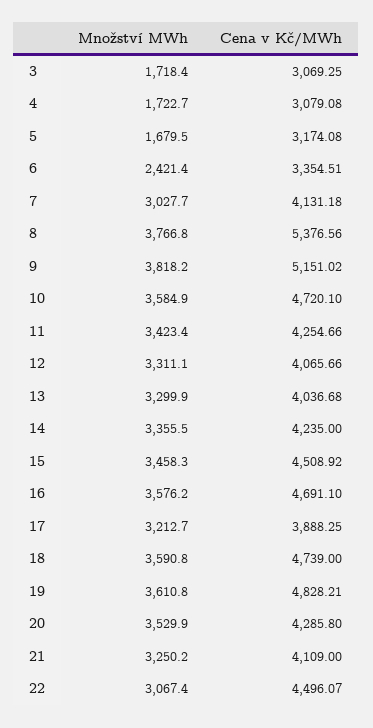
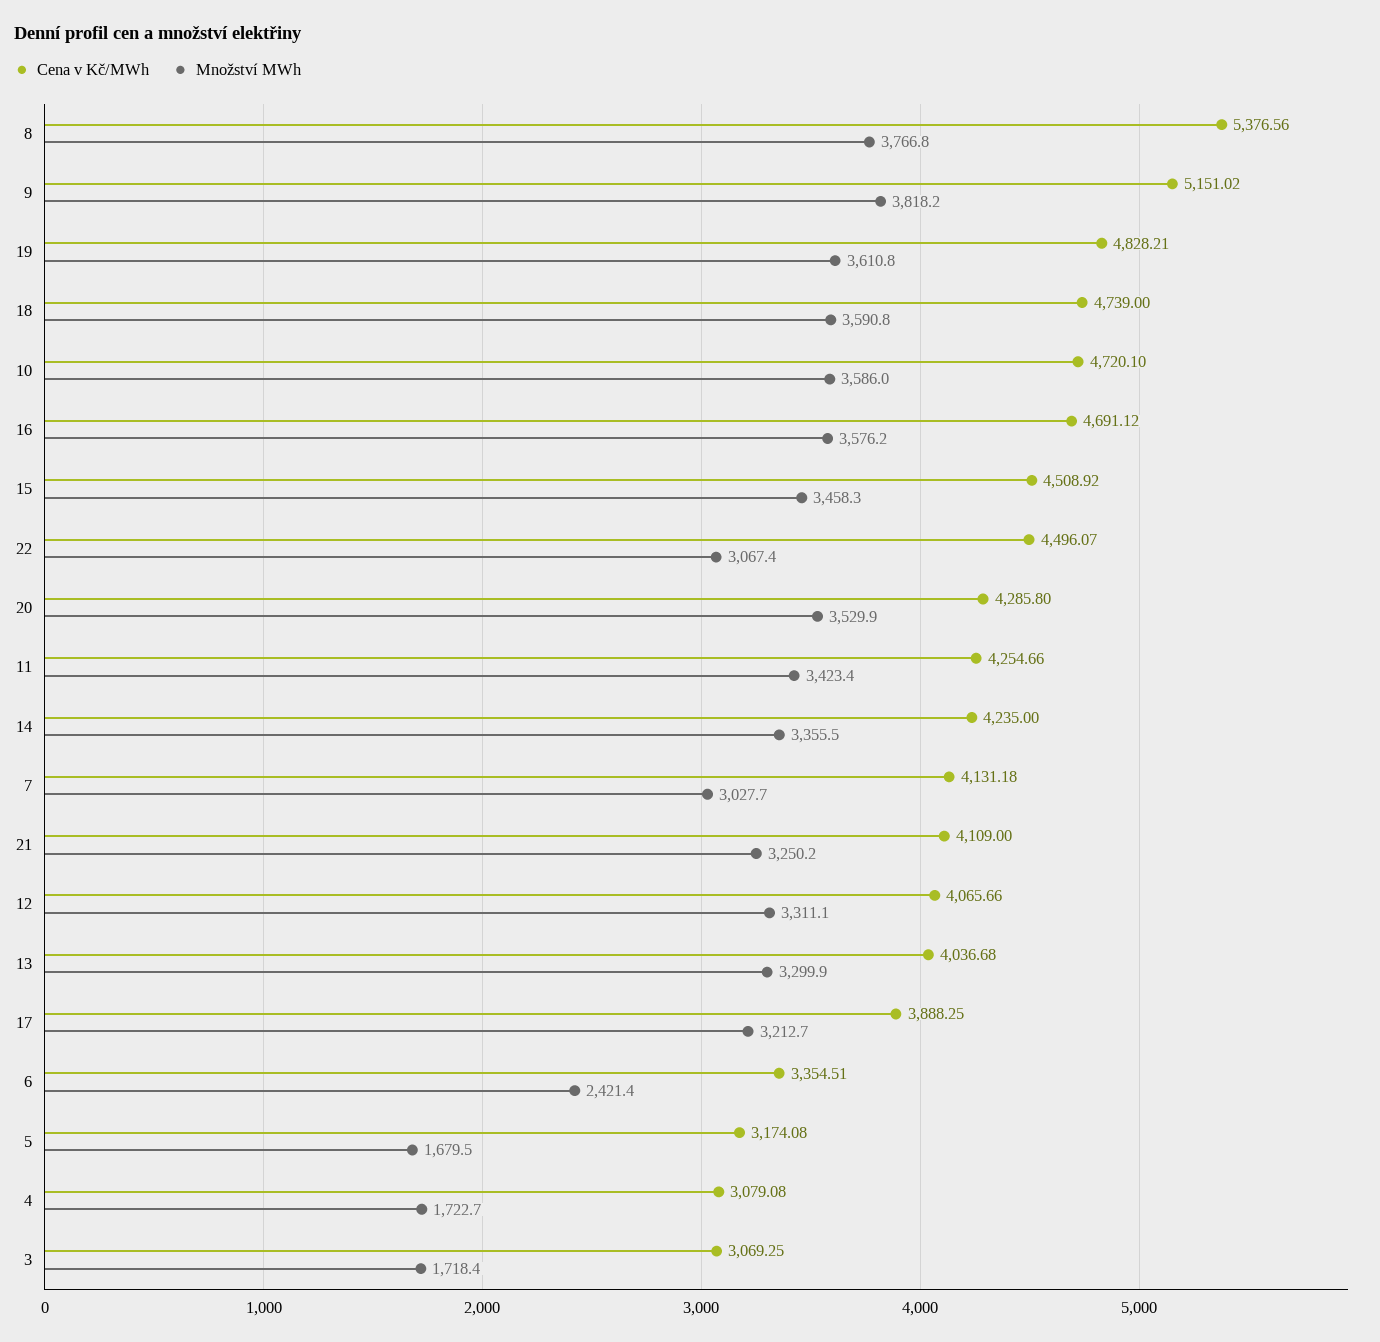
Množství MWh, 10: 3584.9 -> 3586
Cena v Kč/MWh, 16: 4691.1 -> 4691.12

